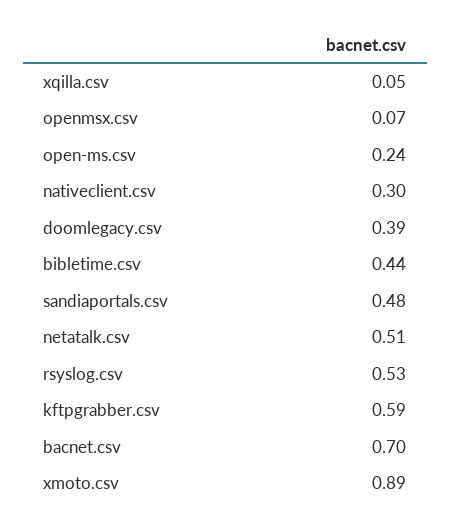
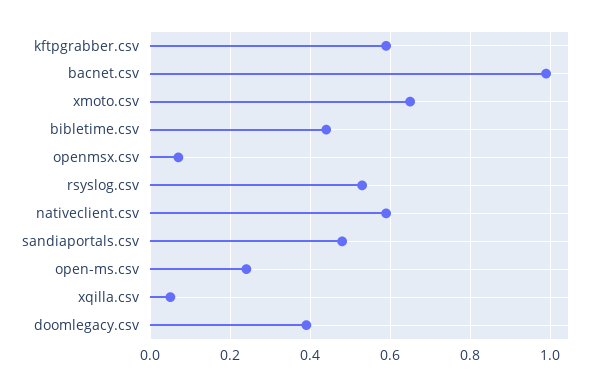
nativeclient.csv: 0.3 -> 0.6
netatalk.csv: 0.51 -> none
bacnet.csv: 0.7 -> 1
xmoto.csv: 0.89 -> 0.65

